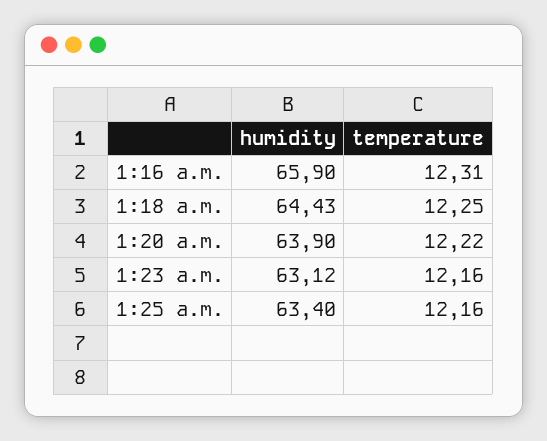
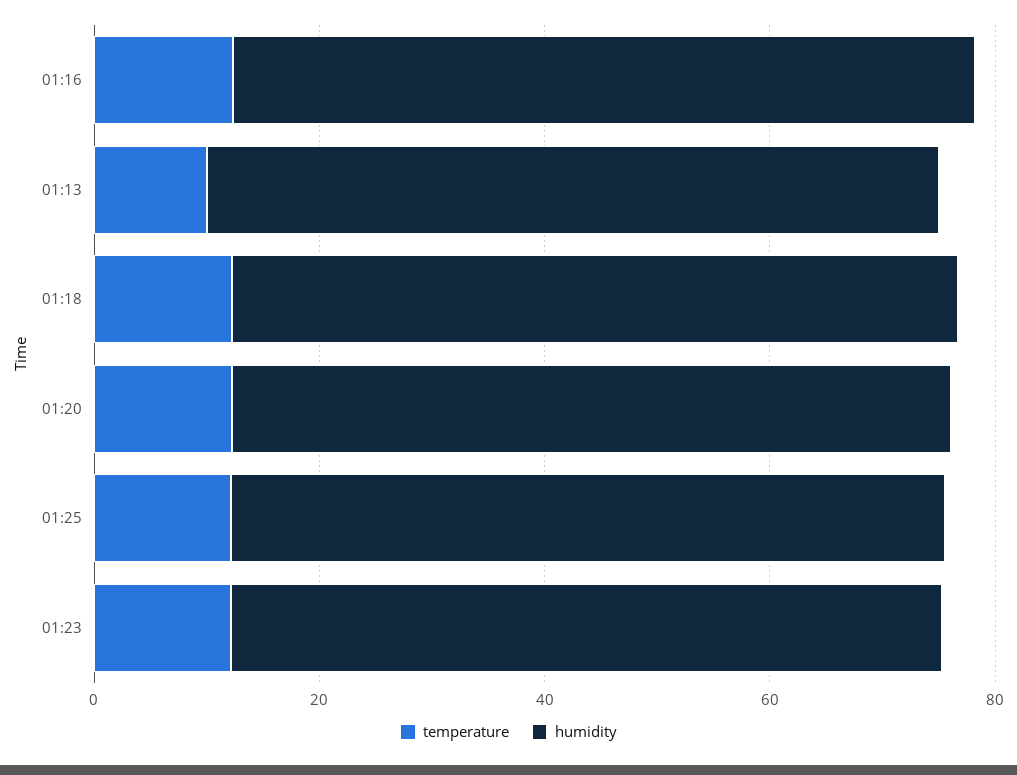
temperature, 01:13: none -> 10
humidity, 01:13: none -> 65

